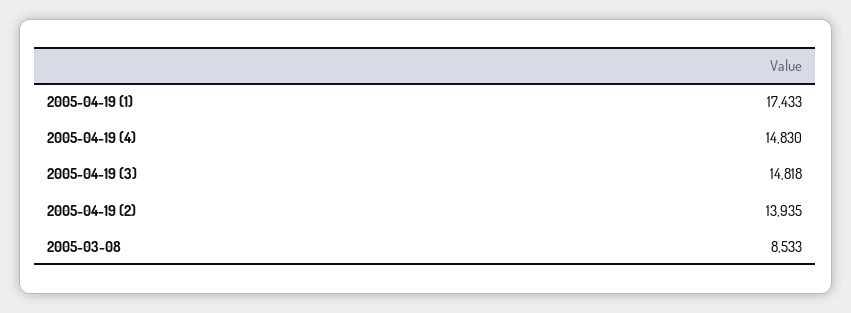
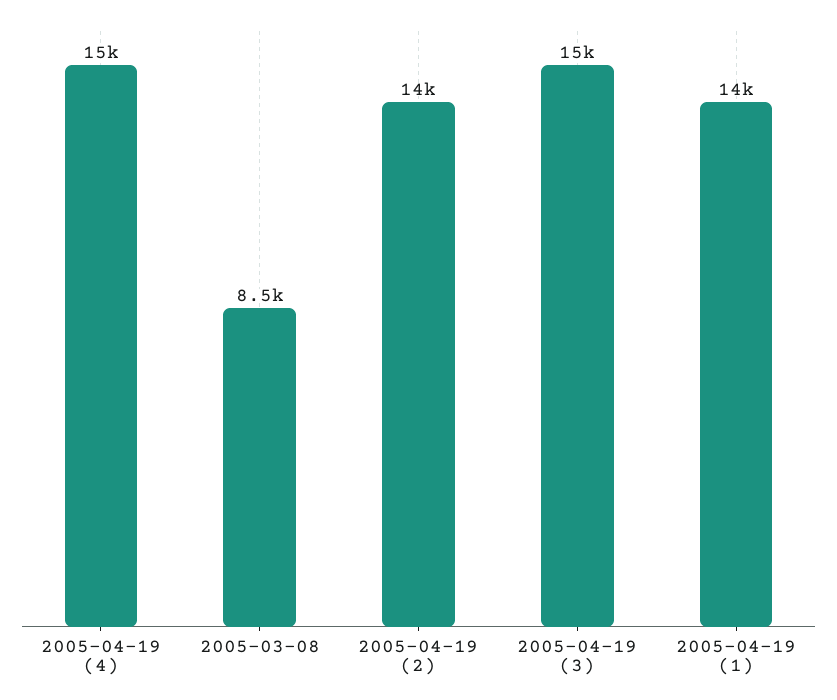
2005-04-19 (1): 17433 -> 14000

